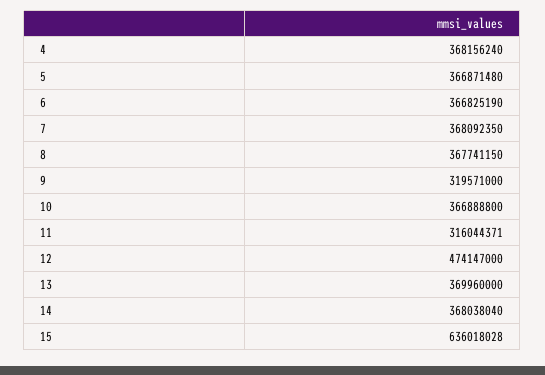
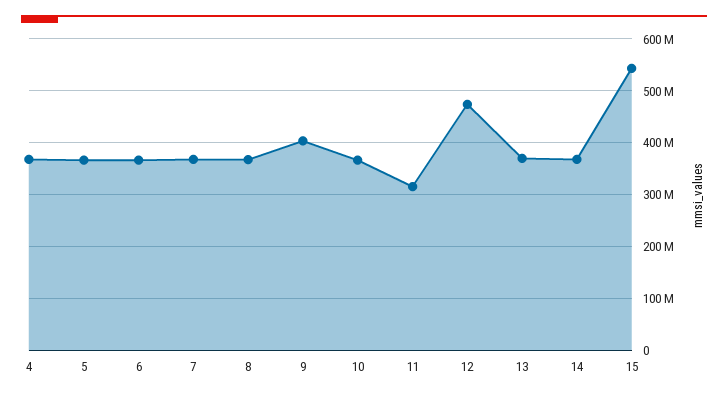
9: 319571000 -> 400000000
15: 636018028 -> 540000000

